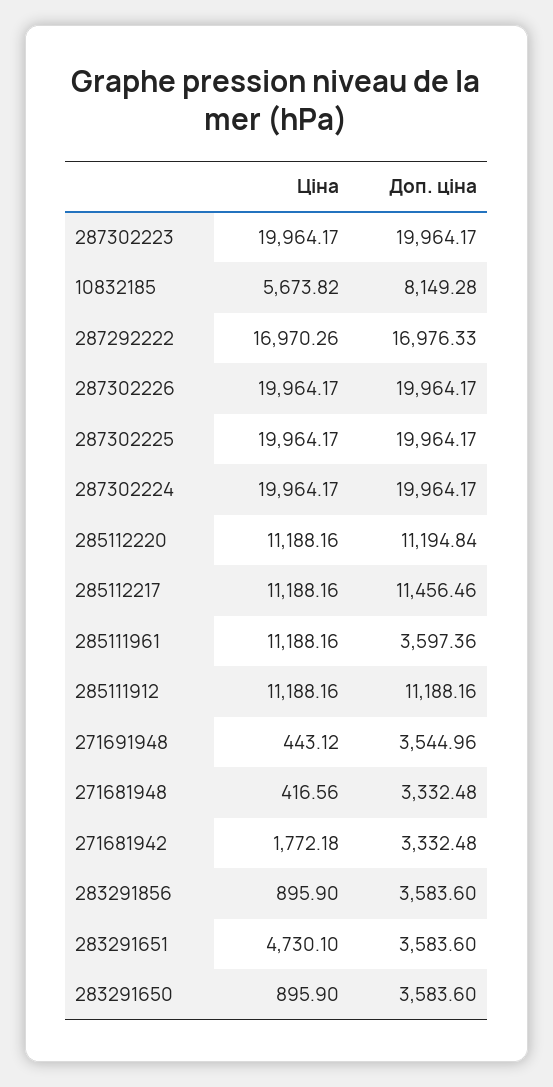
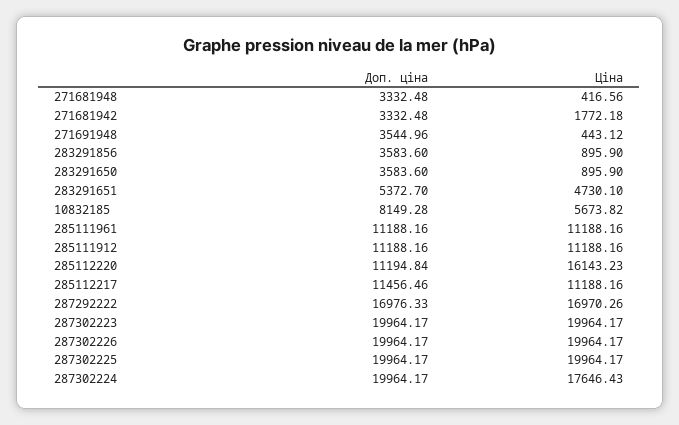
Ціна, 287302224: 19964.17 -> 17646.43
Ціна, 285112220: 11188.16 -> 16143.23
Доп. ціна, 285111961: 3597.36 -> 11188.16
Доп. ціна, 283291651: 3583.6 -> 5372.7

